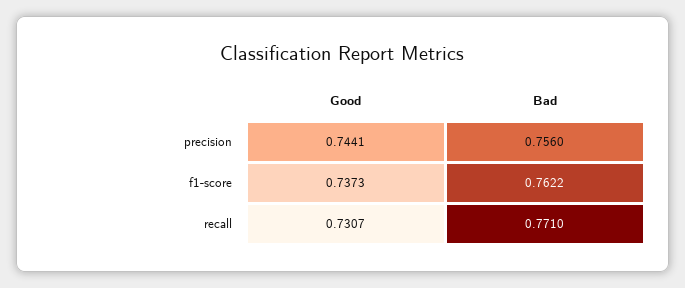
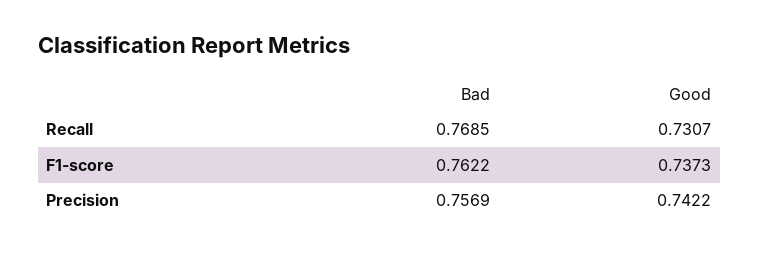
Good, precision: 0.7441 -> 0.7422
Bad, precision: 0.756 -> 0.7569
Bad, recall: 0.771 -> 0.7685

